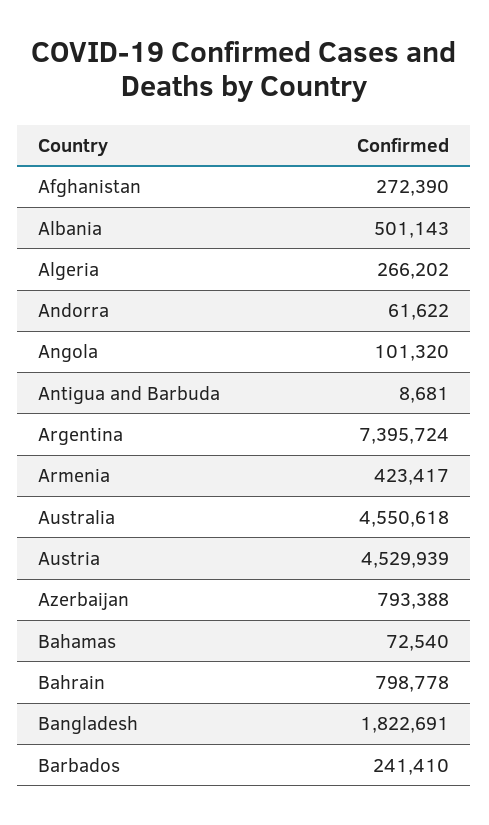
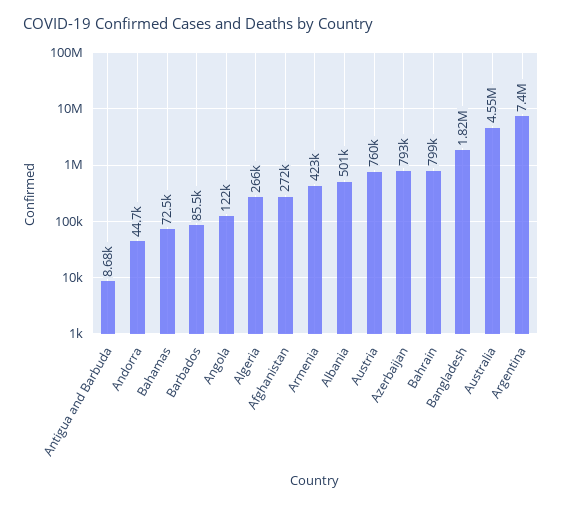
Andorra: 61622 -> 44700
Angola: 101320 -> 122000
Austria: 4529939 -> 760000
Barbados: 241410 -> 85500

